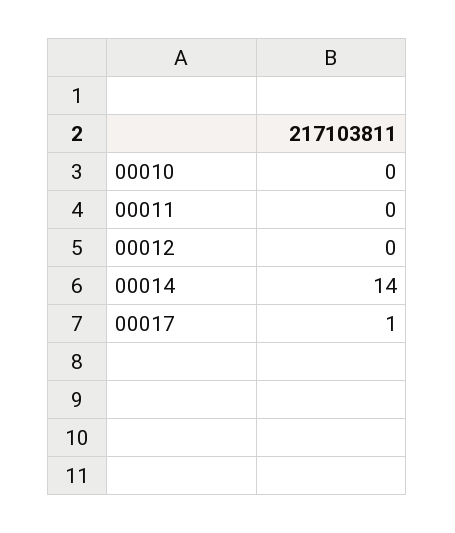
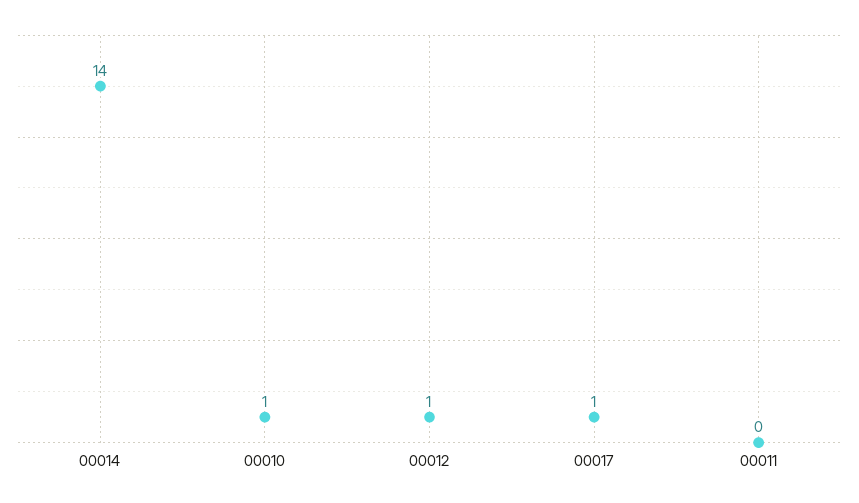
00010: 0 -> 1
00012: 0 -> 1

